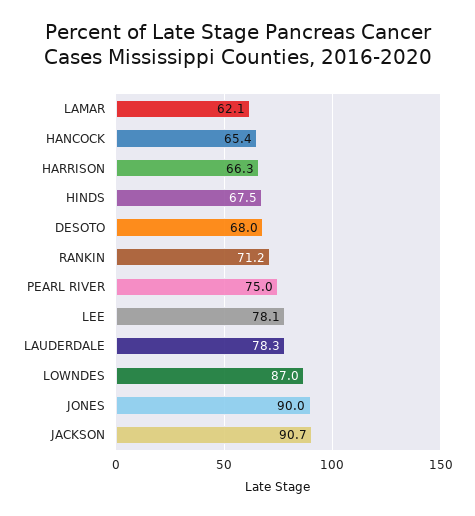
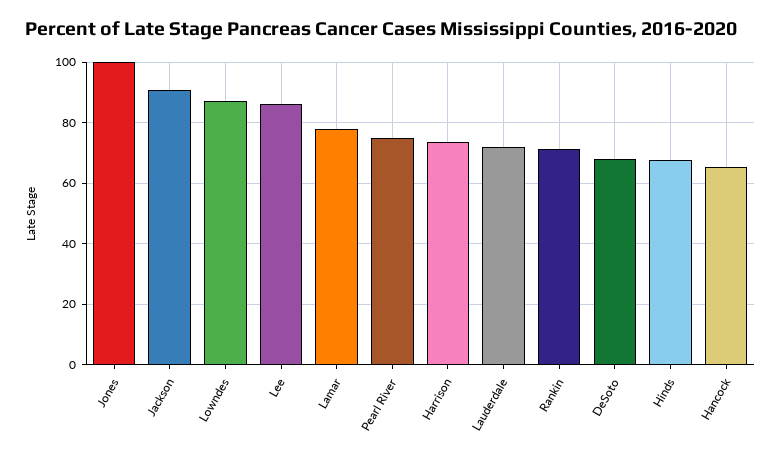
LAMAR: 62.1 -> 78
HARRISON: 66.3 -> 74
LEE: 78.1 -> 86
LAUDERDALE: 78.3 -> 72
JONES: 90 -> 100

